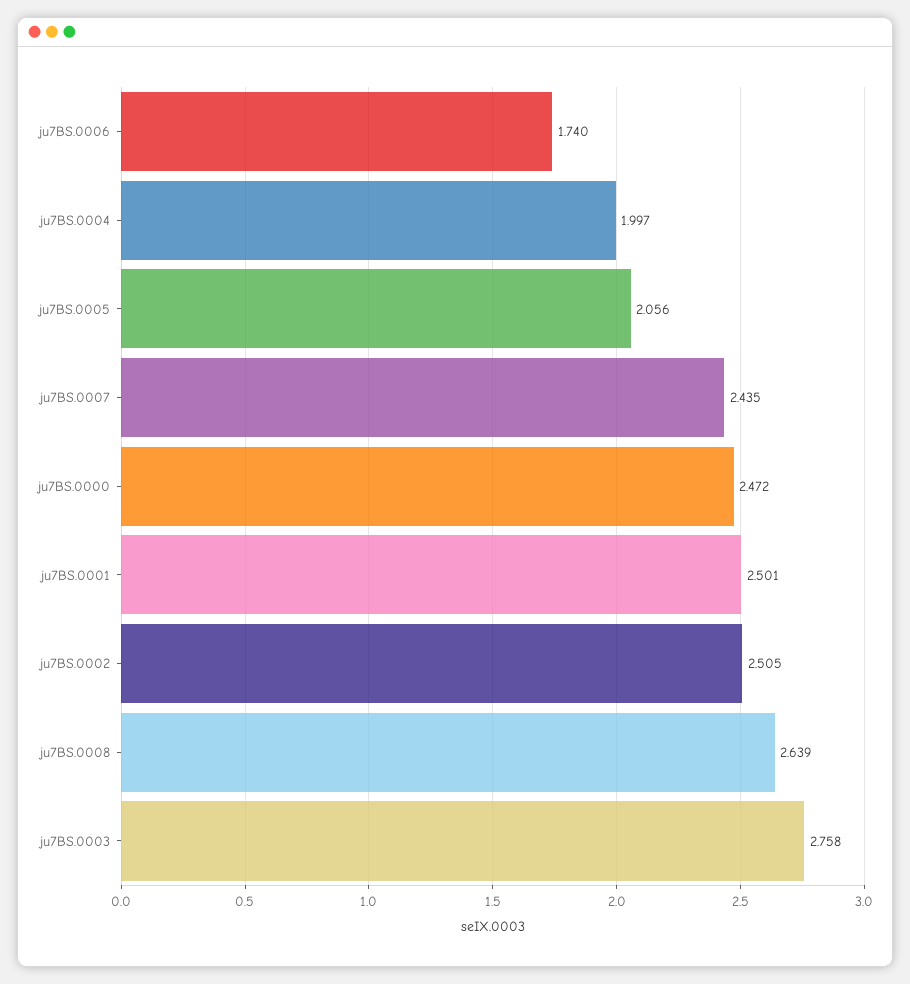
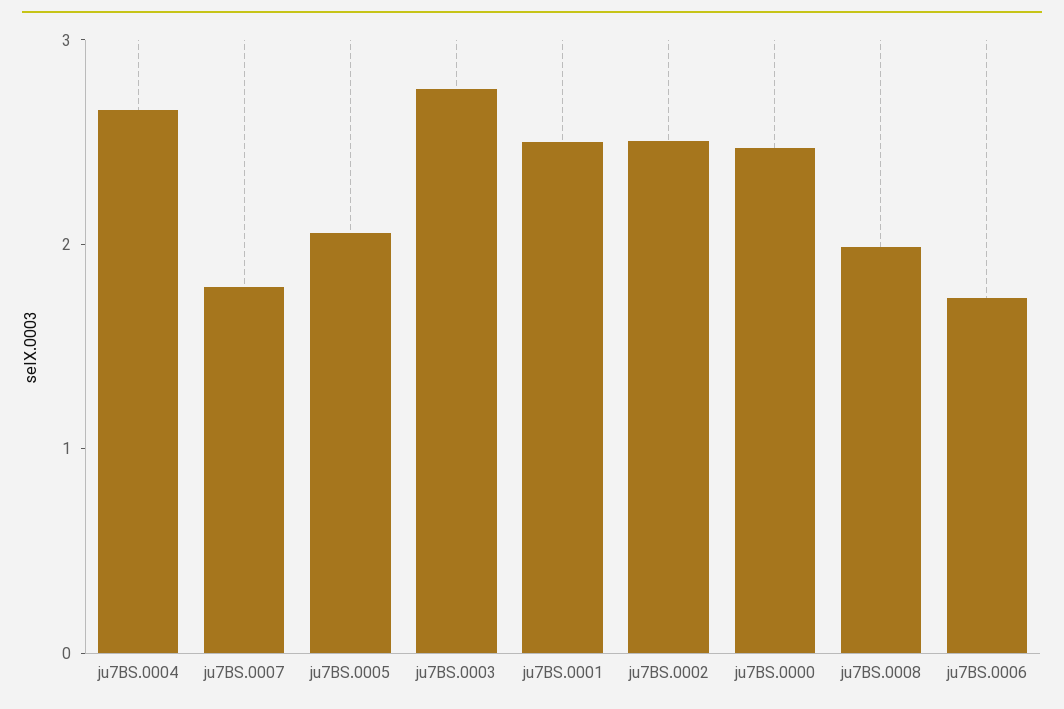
ju7BS.0004: 1.997 -> 2.6
ju7BS.0007: 2.435 -> 1.8
ju7BS.0008: 2.639 -> 2

